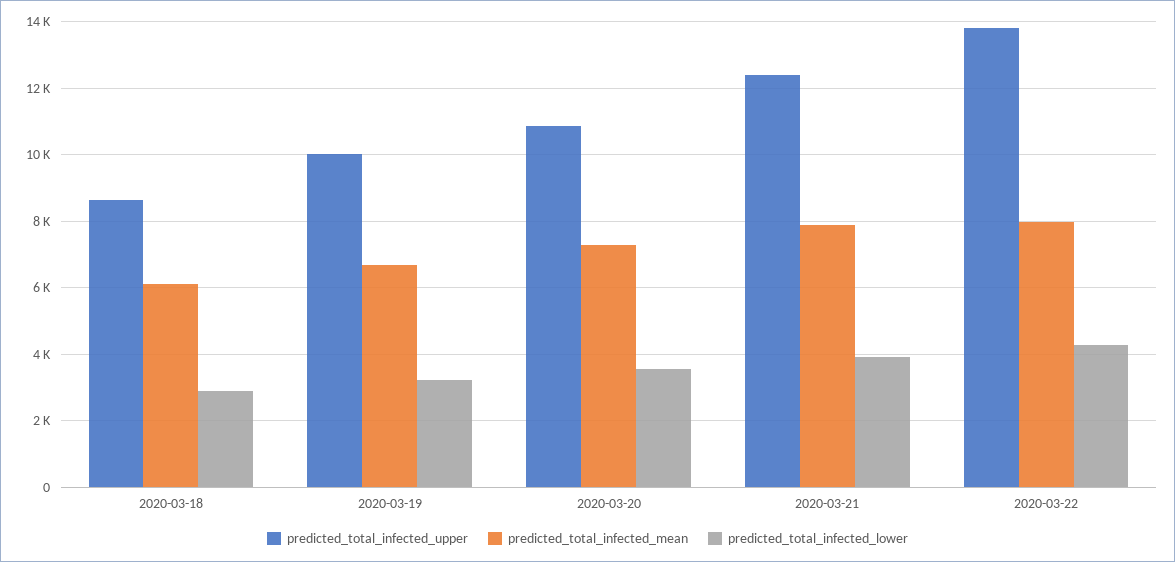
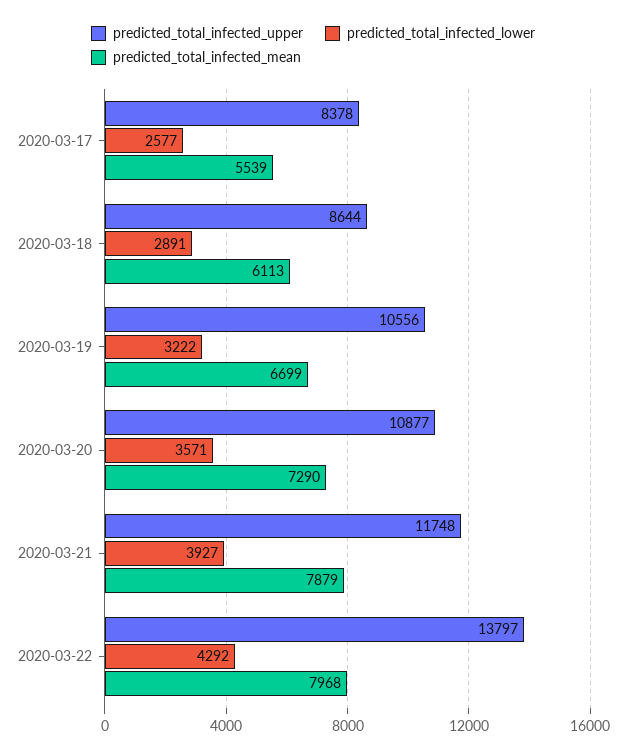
predicted_total_infected_upper, 2020-03-19: 10000 -> 10556
predicted_total_infected_upper, 2020-03-21: 12400 -> 11748
predicted_total_infected_upper, 2020-03-17: none -> 8378
predicted_total_infected_lower, 2020-03-17: none -> 2577
predicted_total_infected_mean, 2020-03-17: none -> 5539

